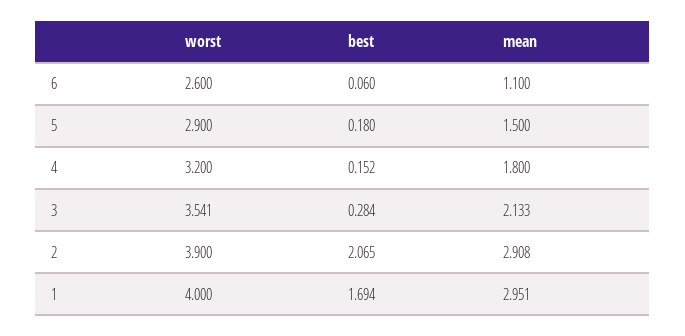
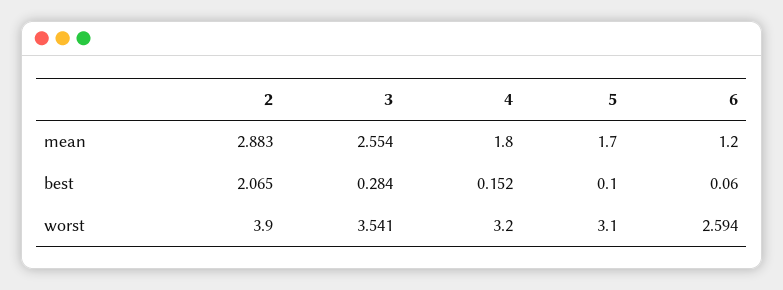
worst, 6: 2.6 -> 2.594
mean, 6: 1.1 -> 1.2
worst, 5: 2.9 -> 3.1
best, 5: 0.18 -> 0.1
mean, 5: 1.5 -> 1.7
mean, 3: 2.133 -> 2.554
mean, 2: 2.908 -> 2.883
worst, 1: 4 -> none
best, 1: 1.694 -> none
mean, 1: 2.951 -> none

